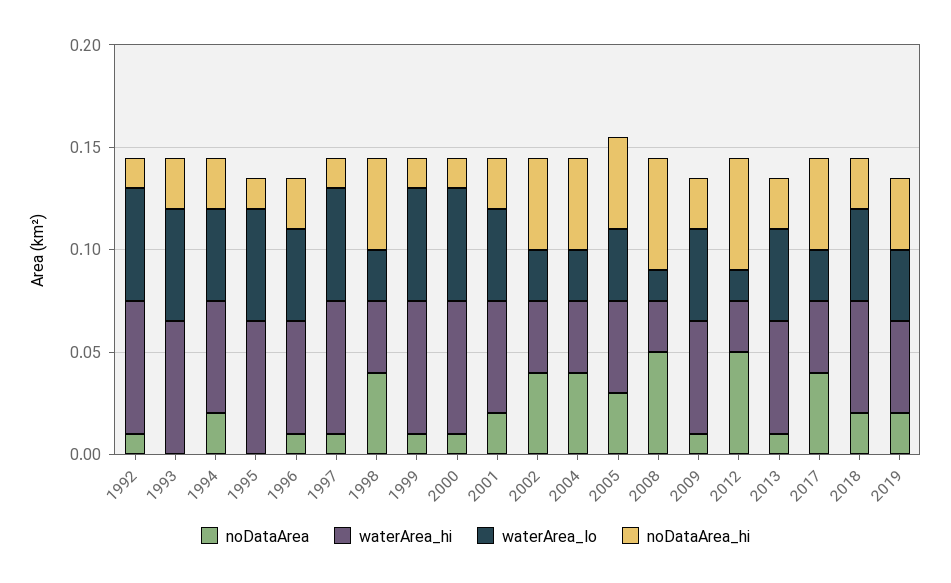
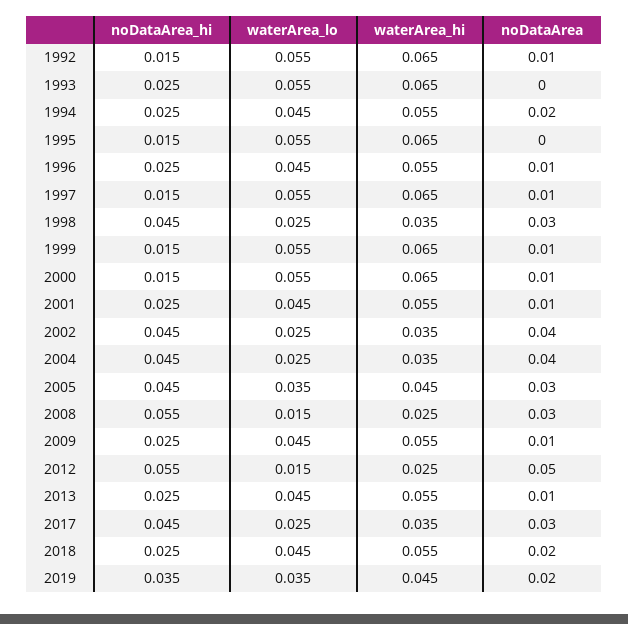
noDataArea, 1998: 0.04 -> 0.03
noDataArea, 2001: 0.02 -> 0.01
noDataArea, 2008: 0.05 -> 0.03
noDataArea, 2017: 0.04 -> 0.03

